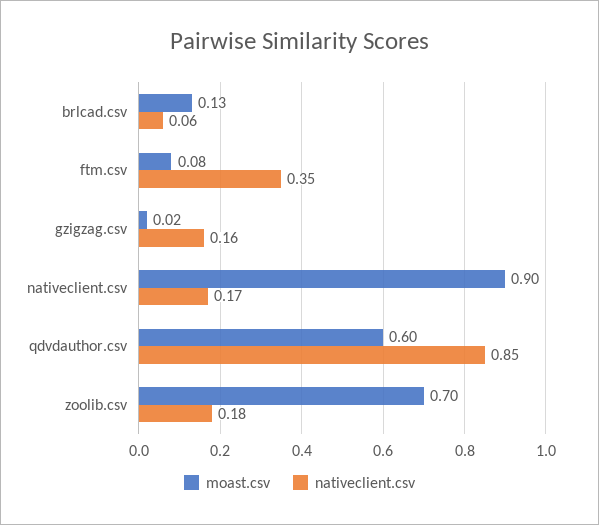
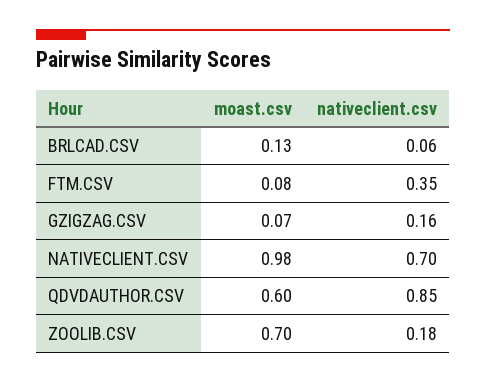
moast.csv, gzigzag.csv: 0.02 -> 0.07
moast.csv, nativeclient.csv: 0.9 -> 0.98
nativeclient.csv, nativeclient.csv: 0.17 -> 0.7

